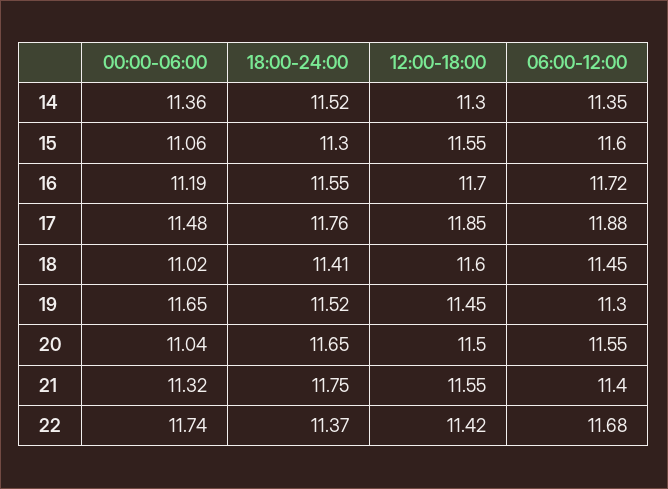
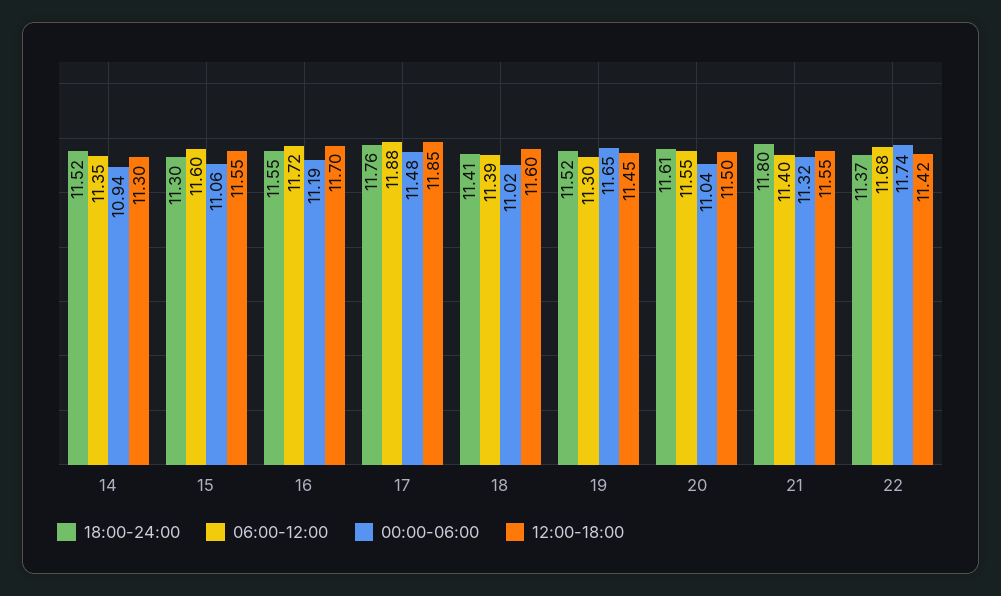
00:00-06:00, 14: 11.36 -> 10.94
06:00-12:00, 18: 11.45 -> 11.39
18:00-24:00, 20: 11.65 -> 11.61
18:00-24:00, 21: 11.75 -> 11.8

